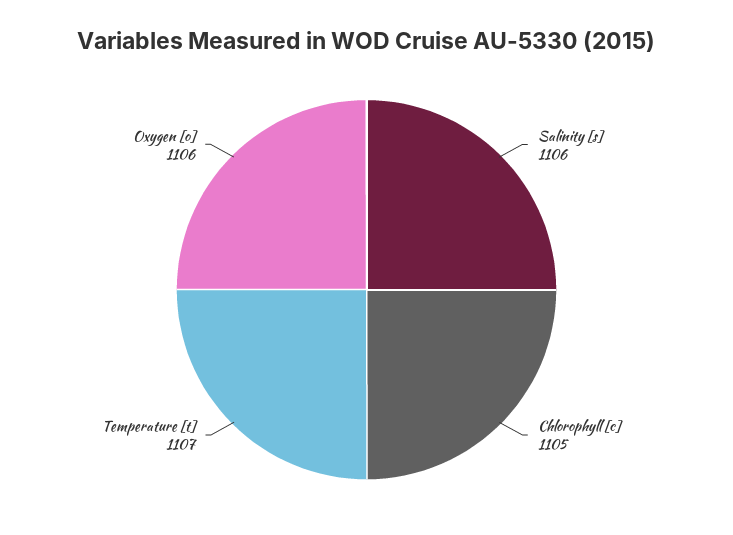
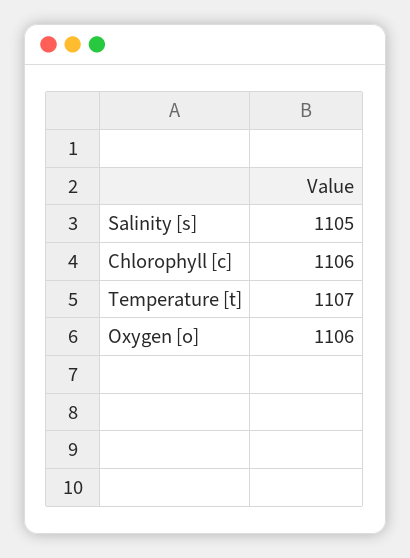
Salinity [s]: 1106 -> 1105
Chlorophyll [c]: 1105 -> 1106

